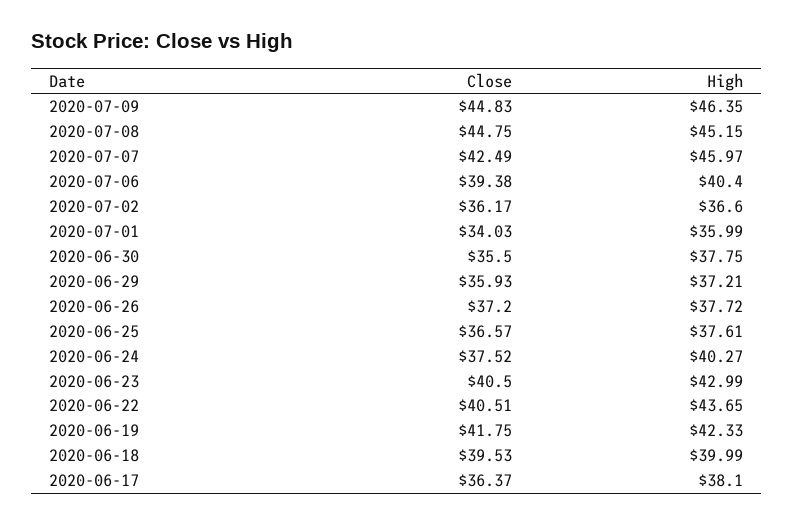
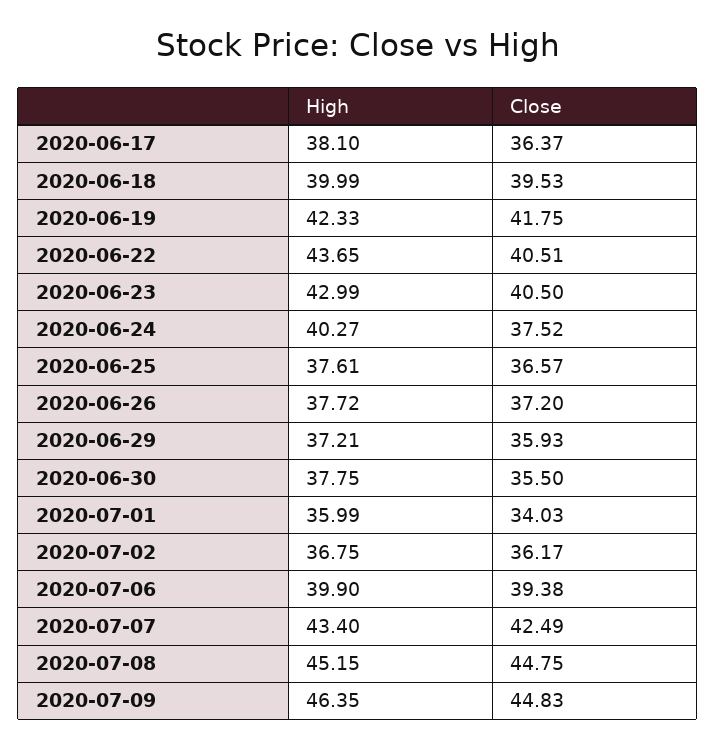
High, 2020-07-07: 45.97 -> 43.4
High, 2020-07-06: 40.4 -> 39.9
High, 2020-07-02: 36.6 -> 36.75

